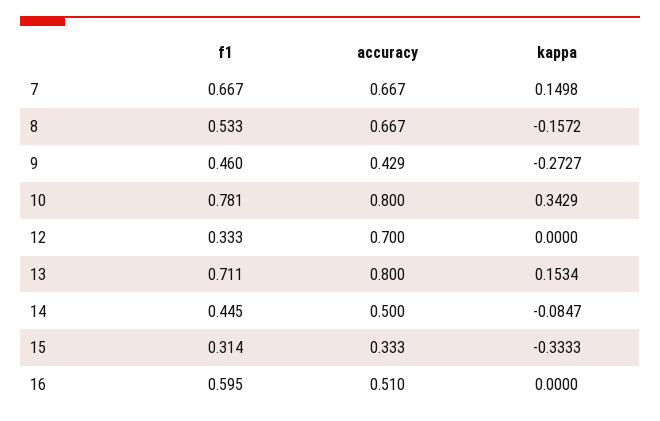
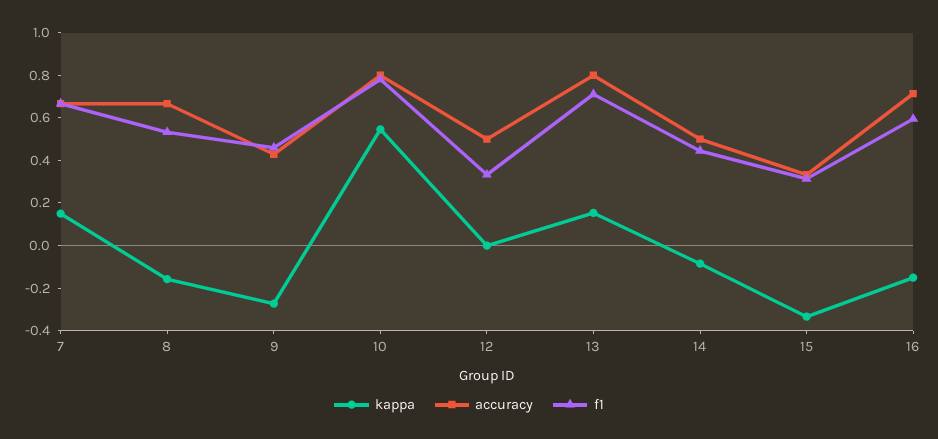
kappa, 10: 0.3429 -> 0.55
accuracy, 12: 0.7 -> 0.5
accuracy, 16: 0.51 -> 0.7
kappa, 16: 0 -> -0.15

